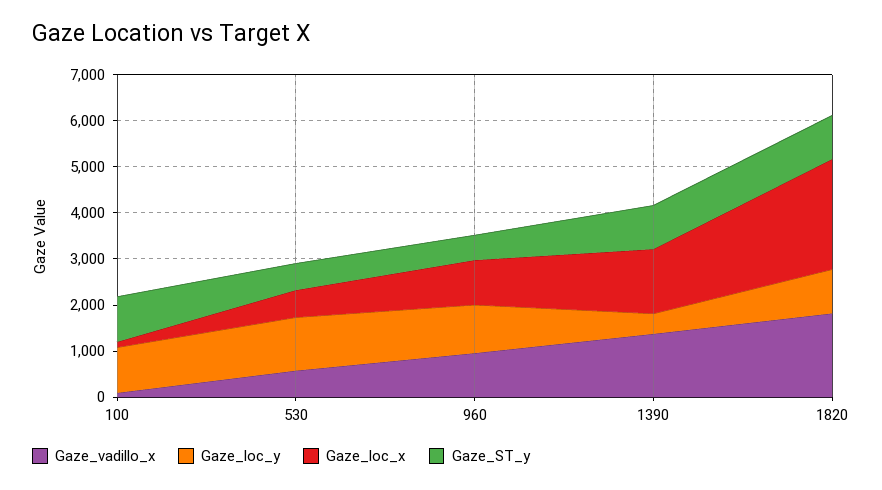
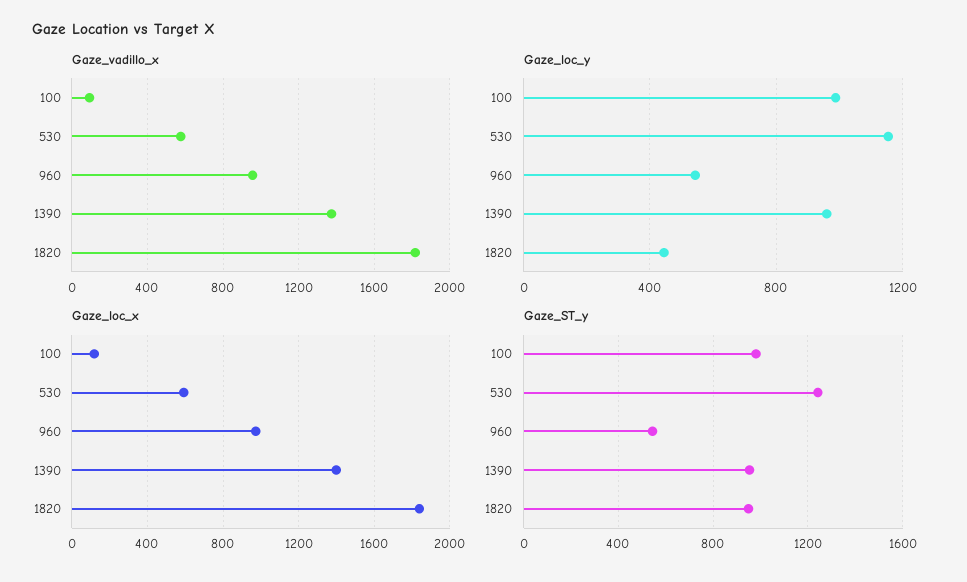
Gaze_ST_y, 530: 600 -> 1250
Gaze_loc_y, 960: 1000 -> 550
Gaze_loc_y, 1390: 400 -> 950
Gaze_loc_y, 1820: 1000 -> 450
Gaze_loc_x, 1820: 2400 -> 1850

